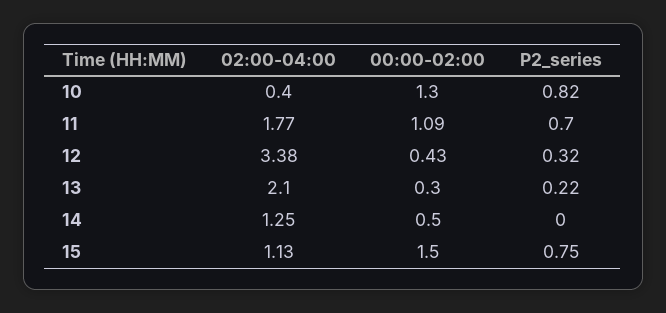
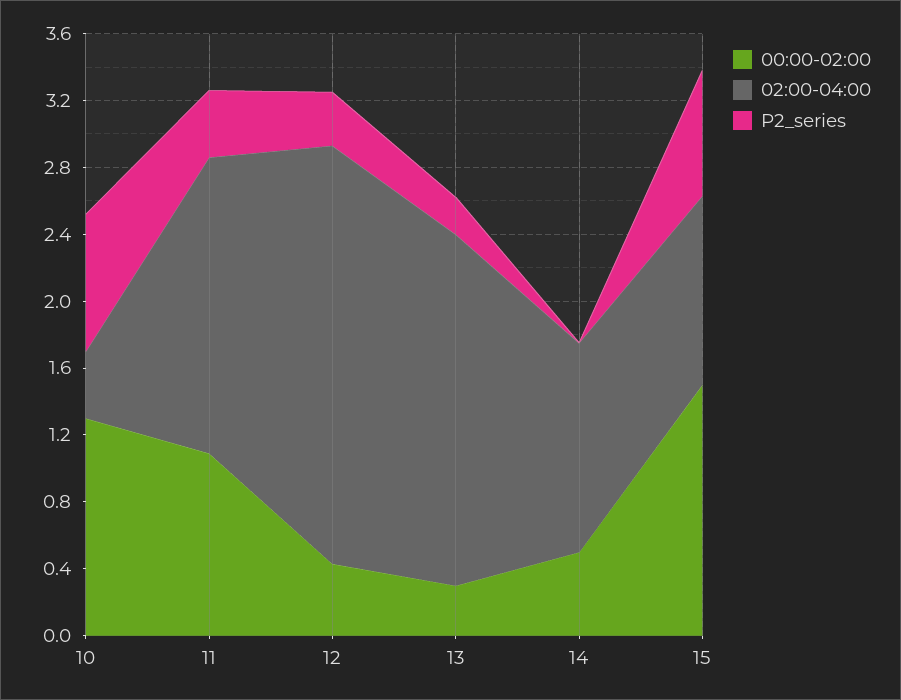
P2_series, 11: 0.7 -> 0.4
02:00-04:00, 12: 3.38 -> 2.5

